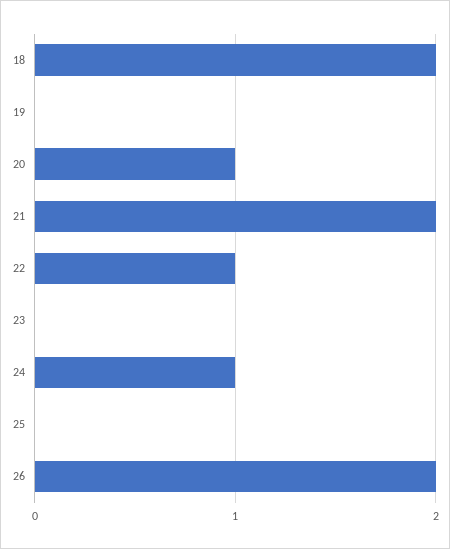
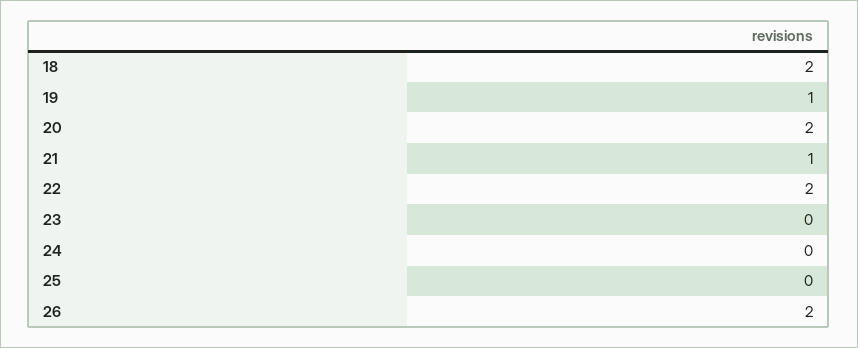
19: 0 -> 1
20: 1 -> 2
21: 2 -> 1
22: 1 -> 2
24: 1 -> 0

